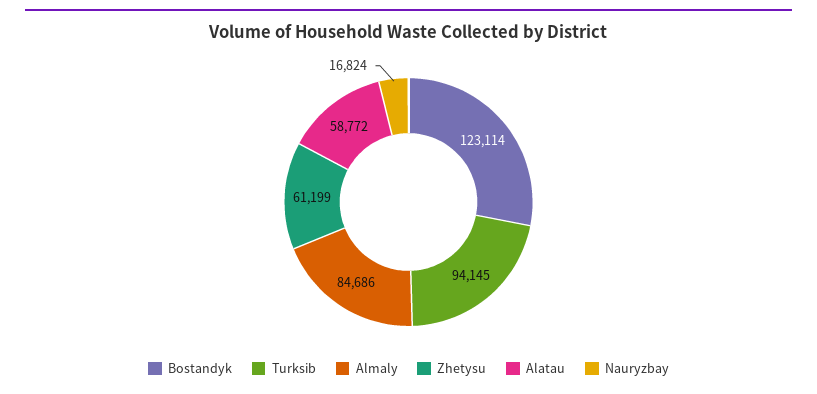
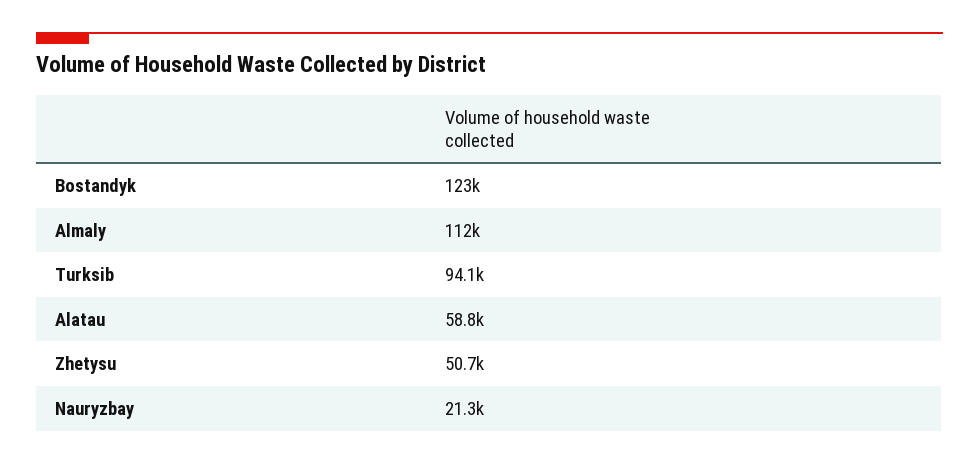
Almaly: 84686 -> 112000
Zhetysu: 61199 -> 50700
Nauryzbay: 16824 -> 21300

